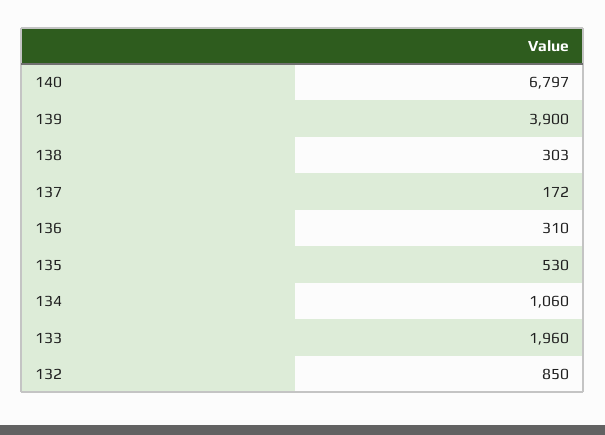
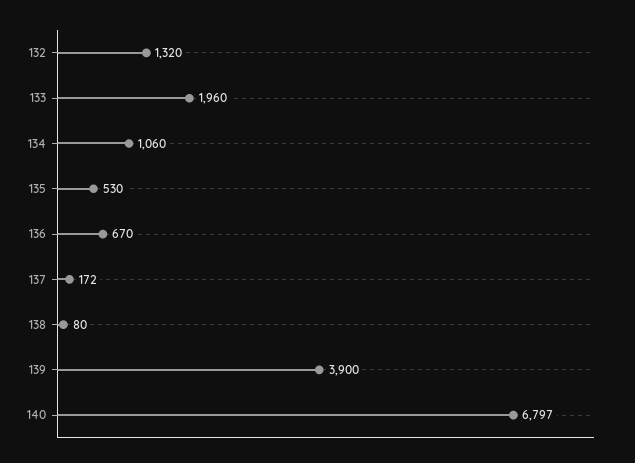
138: 303 -> 80
136: 310 -> 670
132: 850 -> 1320

